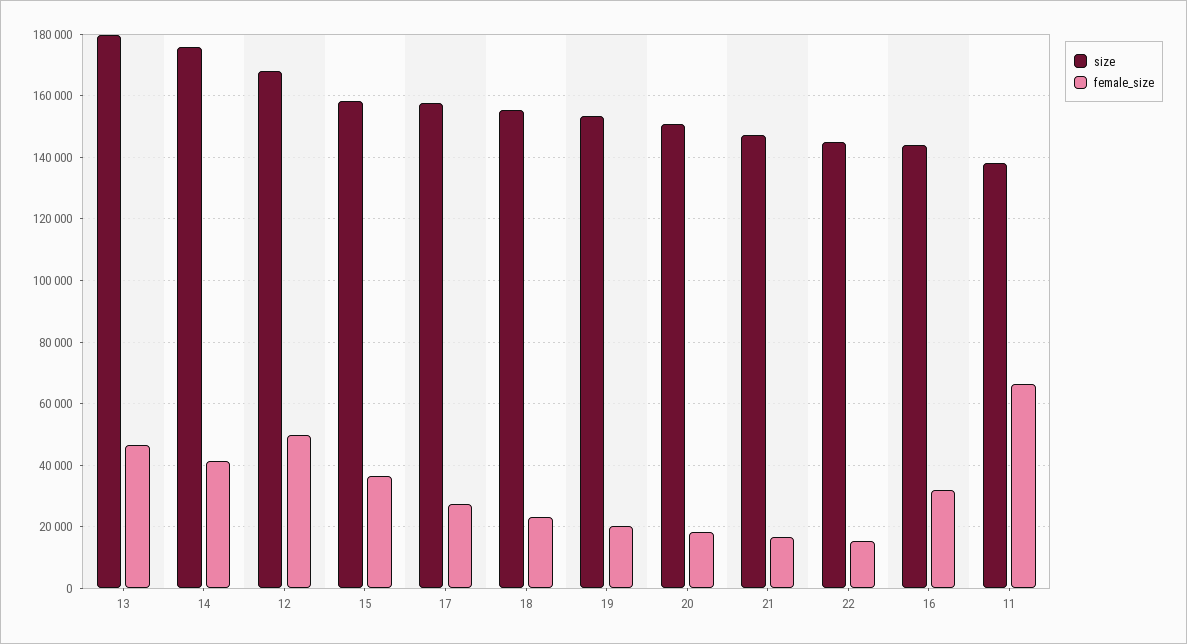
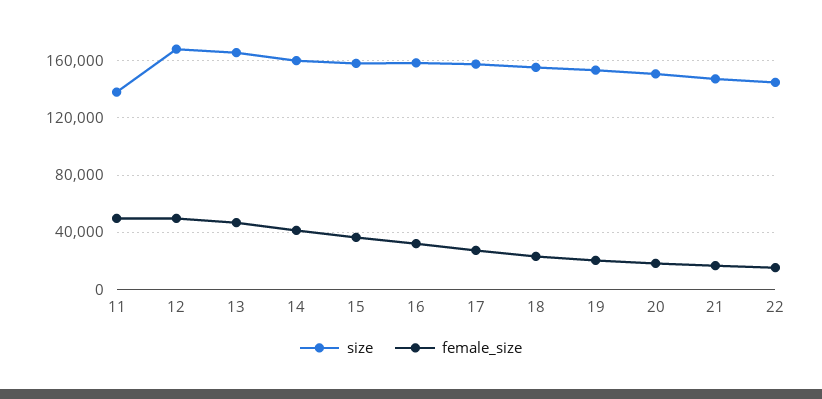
size, 13: 180000 -> 165000
size, 14: 176000 -> 160000
size, 16: 144000 -> 160000
female_size, 11: 66000 -> 50000

